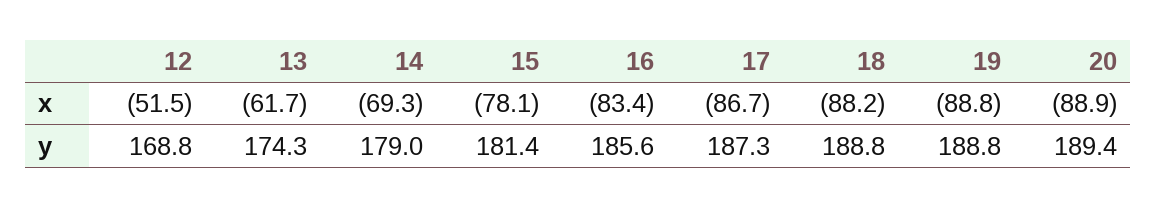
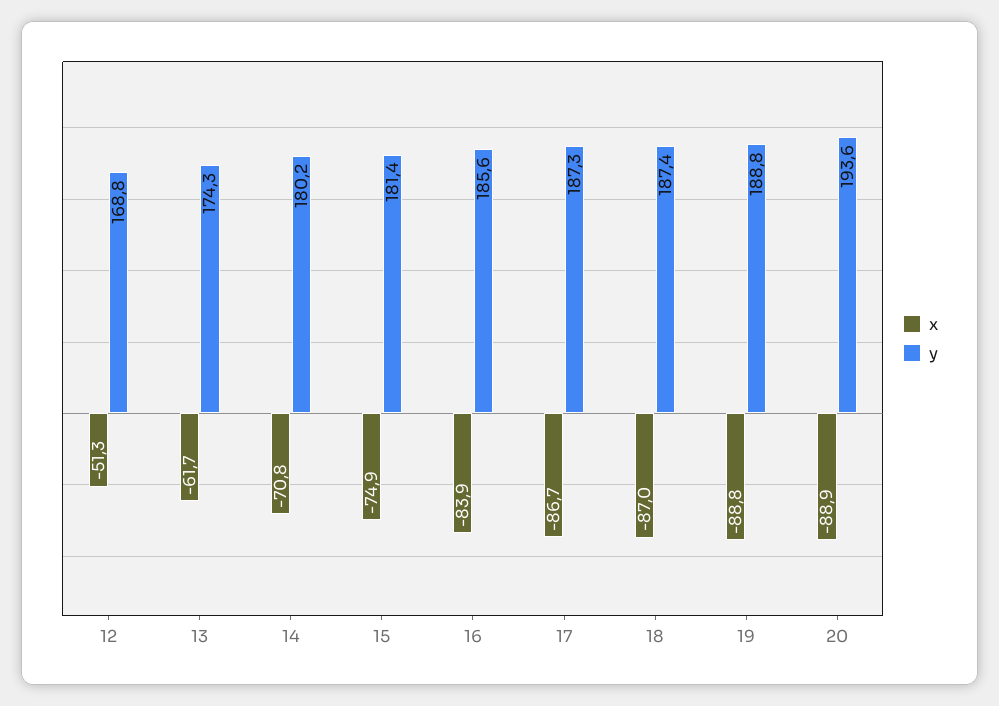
x, 12: -51.5 -> -51.3
x, 14: -69.3 -> -70.8
x, 15: -78.1 -> -74.9
x, 16: -83.4 -> -83.9
x, 18: -88.2 -> -87
y, 14: 179 -> 180.2
y, 18: 188.8 -> 187.4
y, 20: 189.4 -> 193.6

